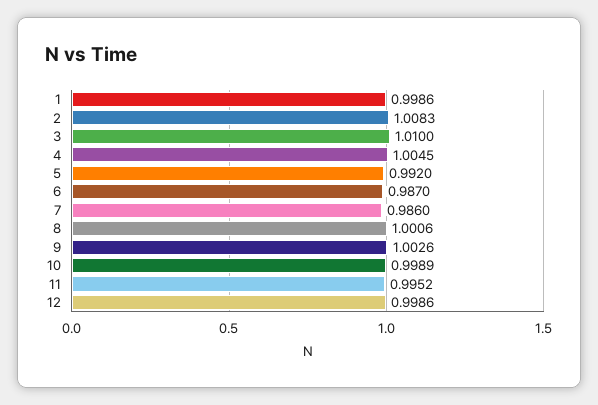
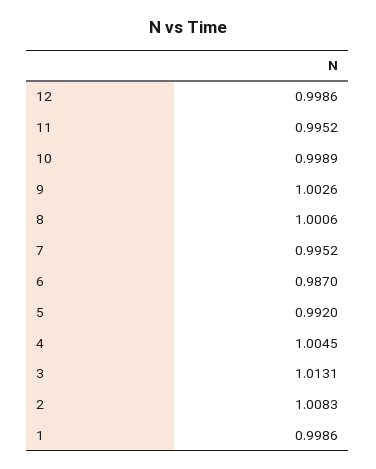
3: 1.01 -> 1.0131
7: 0.986 -> 0.9952

